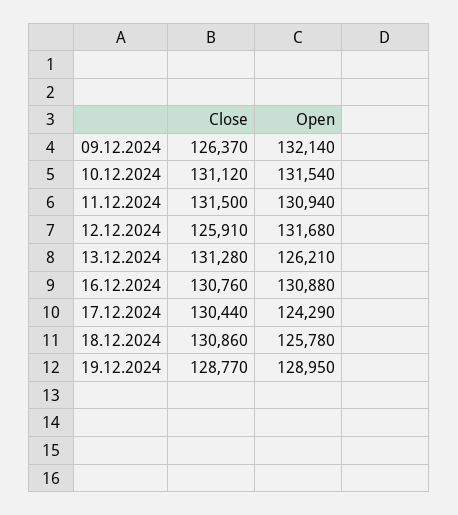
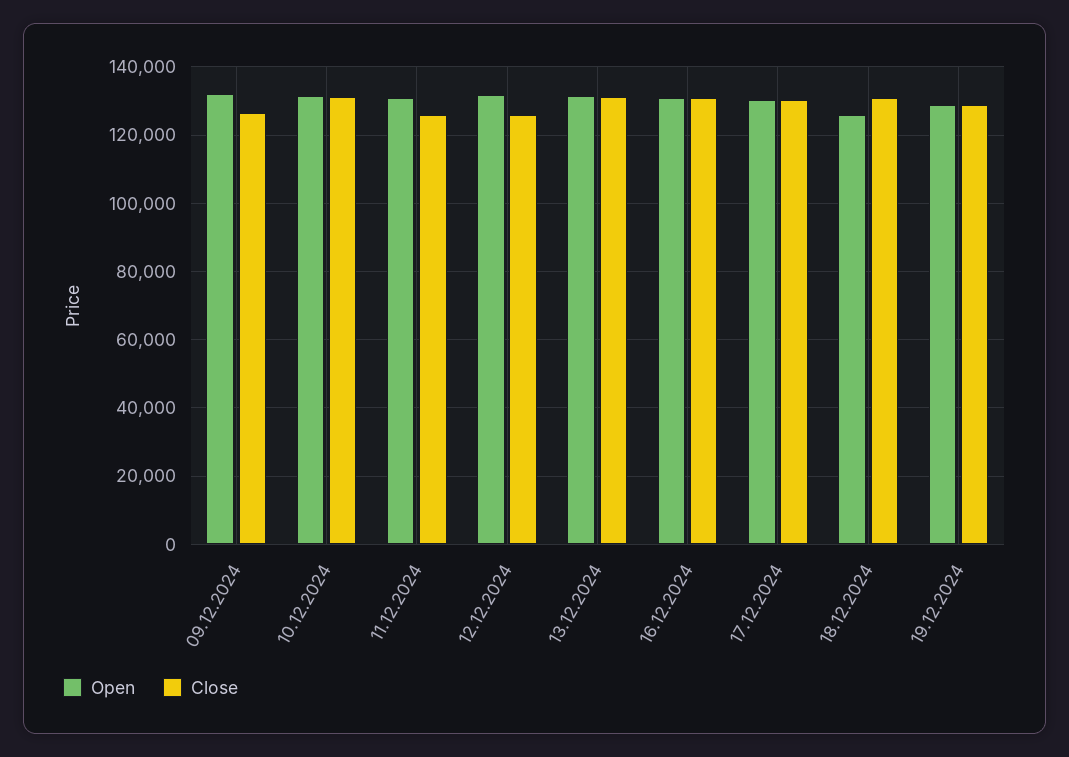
Close, 11.12.2024: 131500 -> 126000
Open, 13.12.2024: 126210 -> 132000
Open, 17.12.2024: 124290 -> 130000

